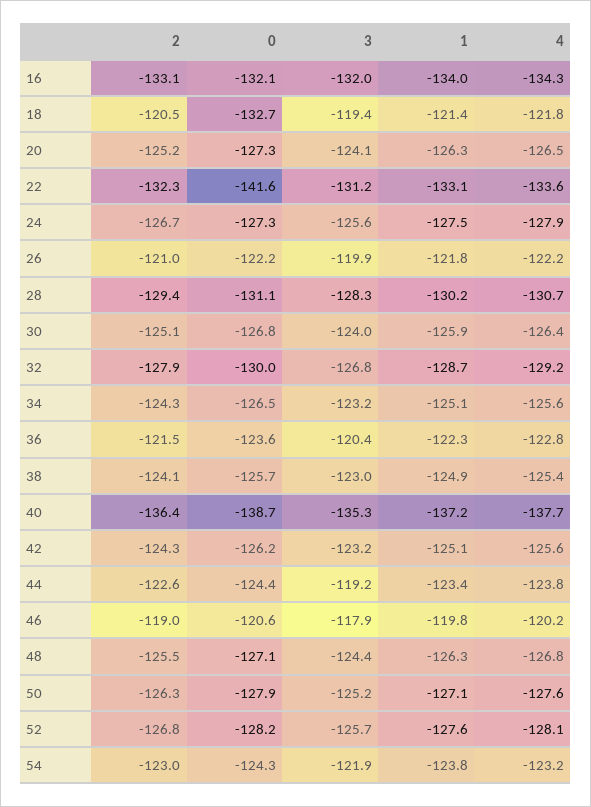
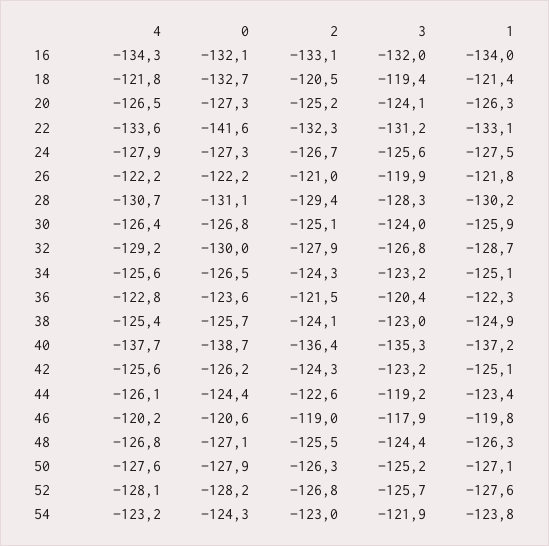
4, 44: -123.8 -> -126.1

